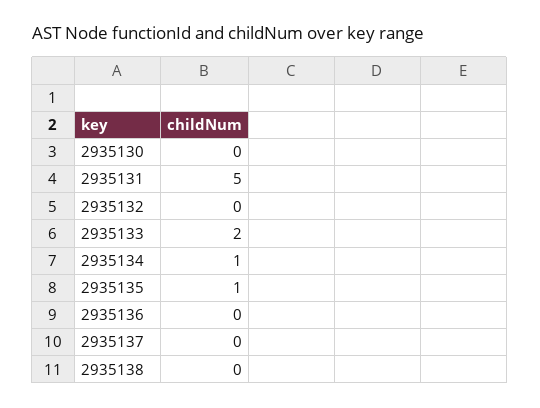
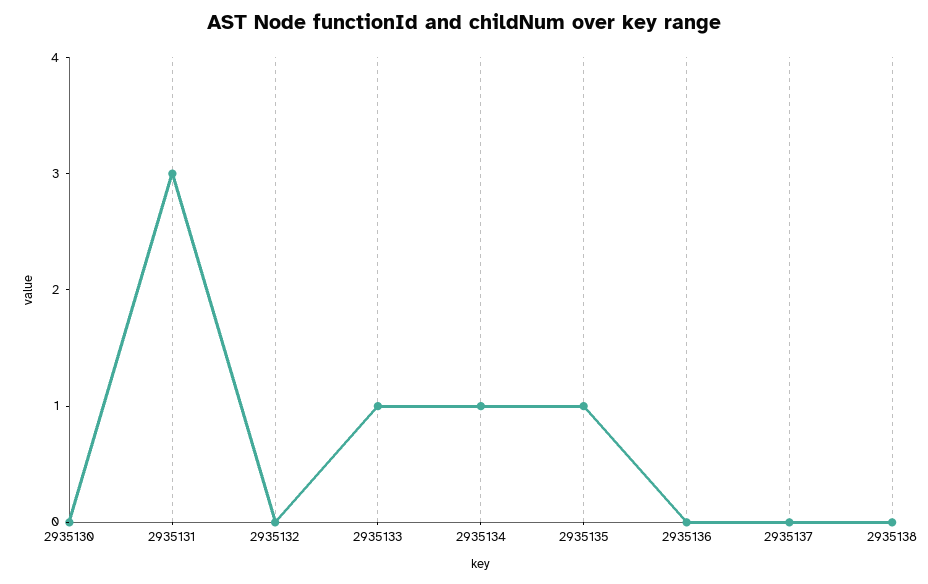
2935131: 5 -> 3
2935133: 2 -> 1

